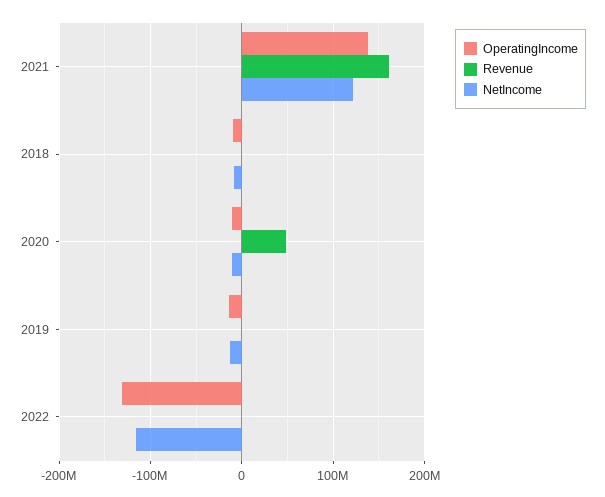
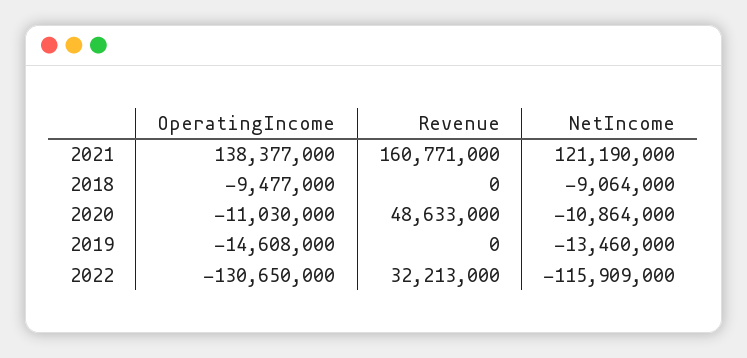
Revenue, 2022: 0 -> 32213000

